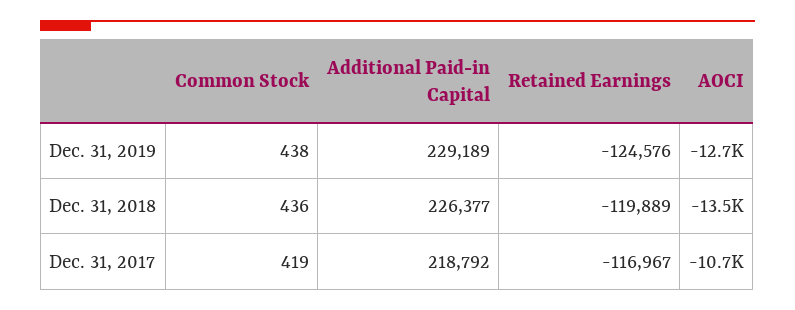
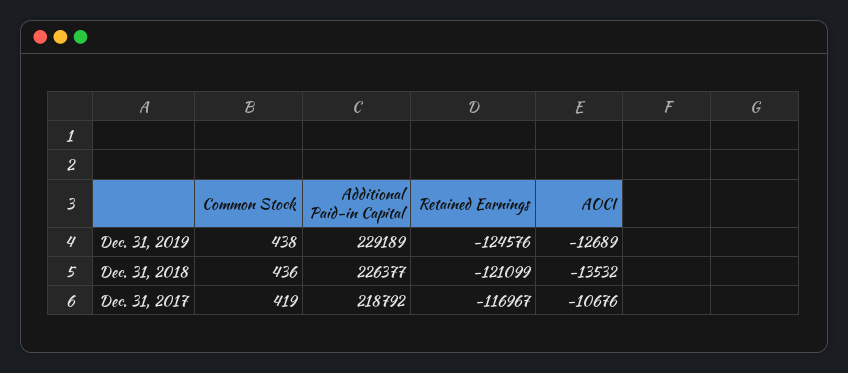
Retained Earnings, Dec. 31, 2018: -119889 -> -121099

